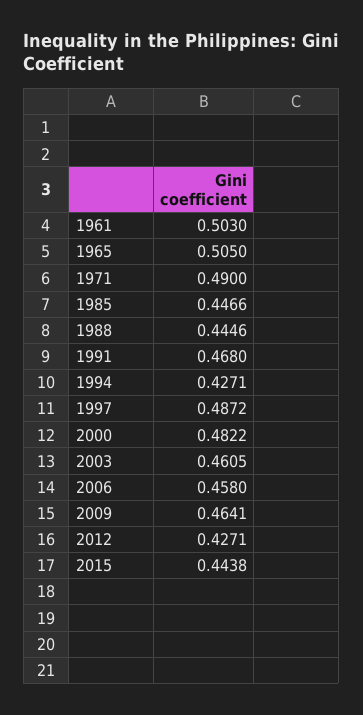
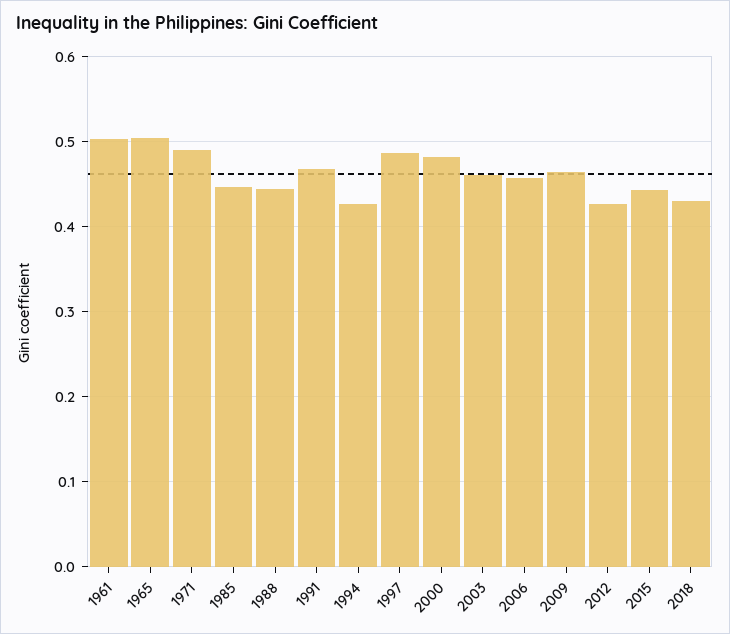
2018: none -> 0.43

